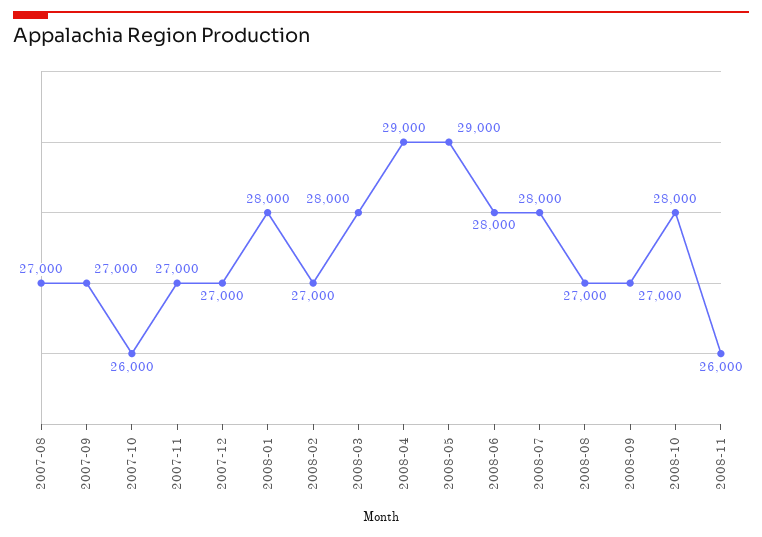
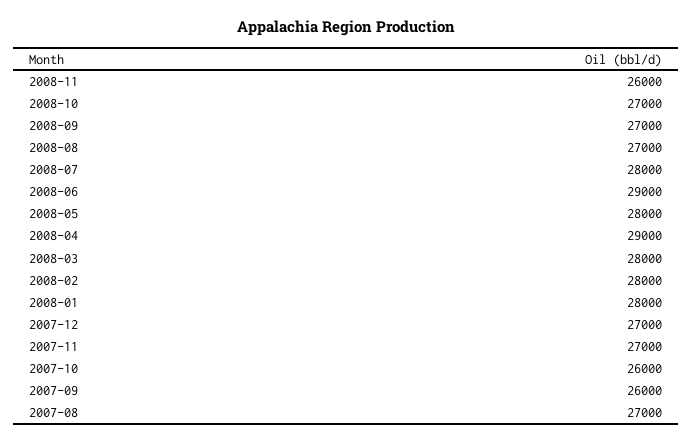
2007-09: 27000 -> 26000
2008-02: 27000 -> 28000
2008-05: 29000 -> 28000
2008-06: 28000 -> 29000
2008-10: 28000 -> 27000

